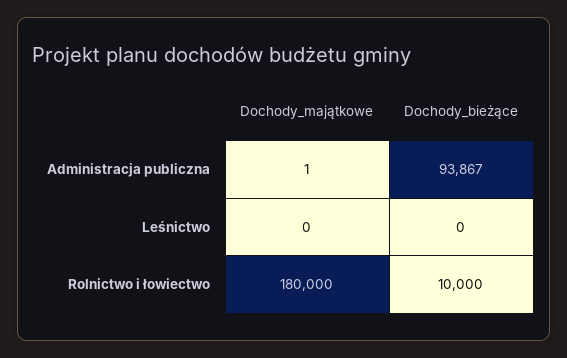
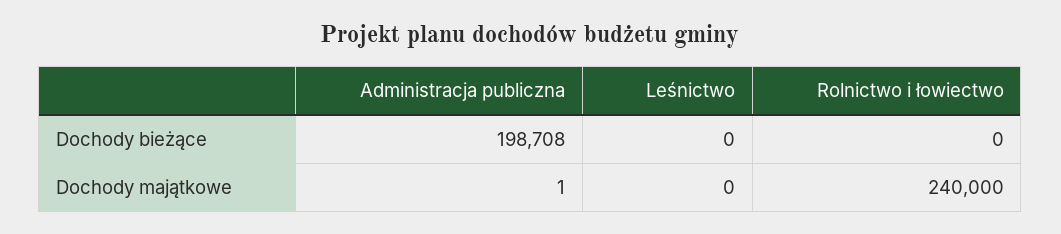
Dochody_bieżące, Administracja publiczna: 93867 -> 198708
Dochody_majątkowe, Rolnictwo i łowiectwo: 180000 -> 240000
Dochody_bieżące, Rolnictwo i łowiectwo: 10000 -> 0

